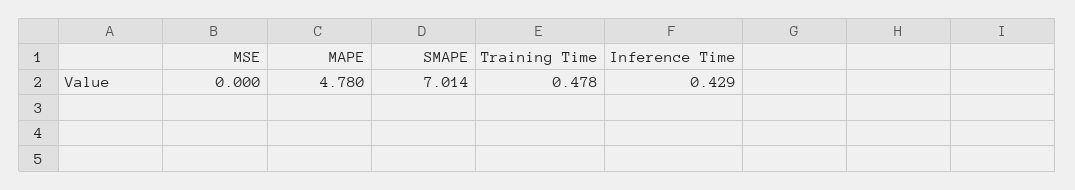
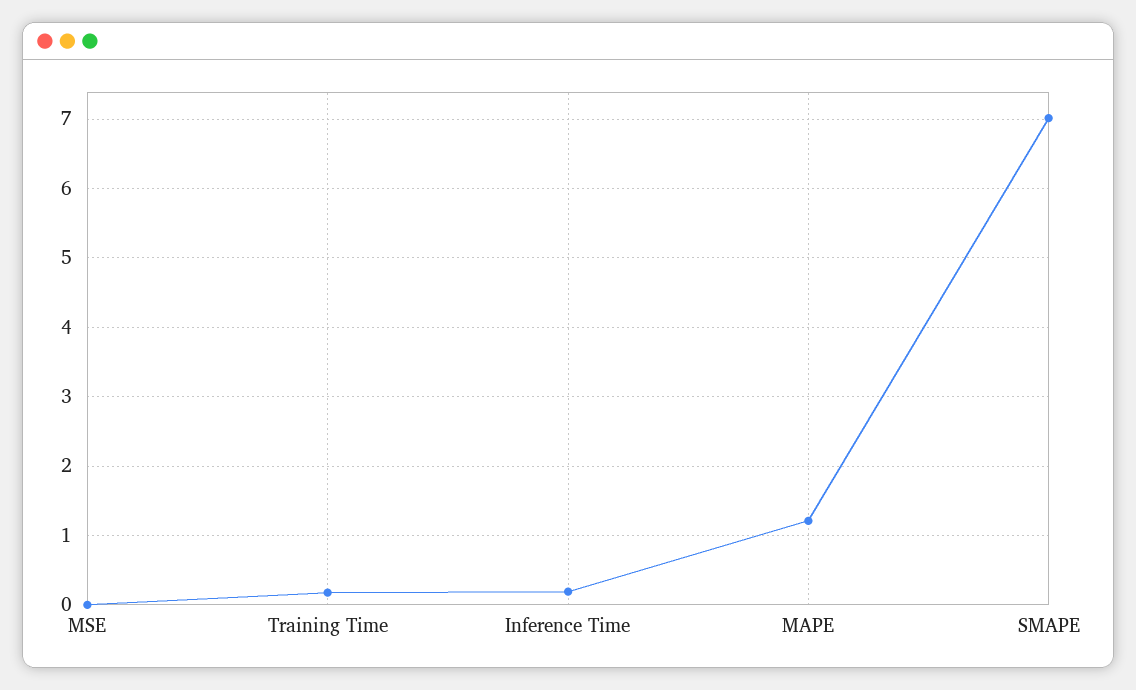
MAPE: 4.78 -> 1.2
Training Time: 0.478 -> 0.2
Inference Time: 0.429 -> 0.2

